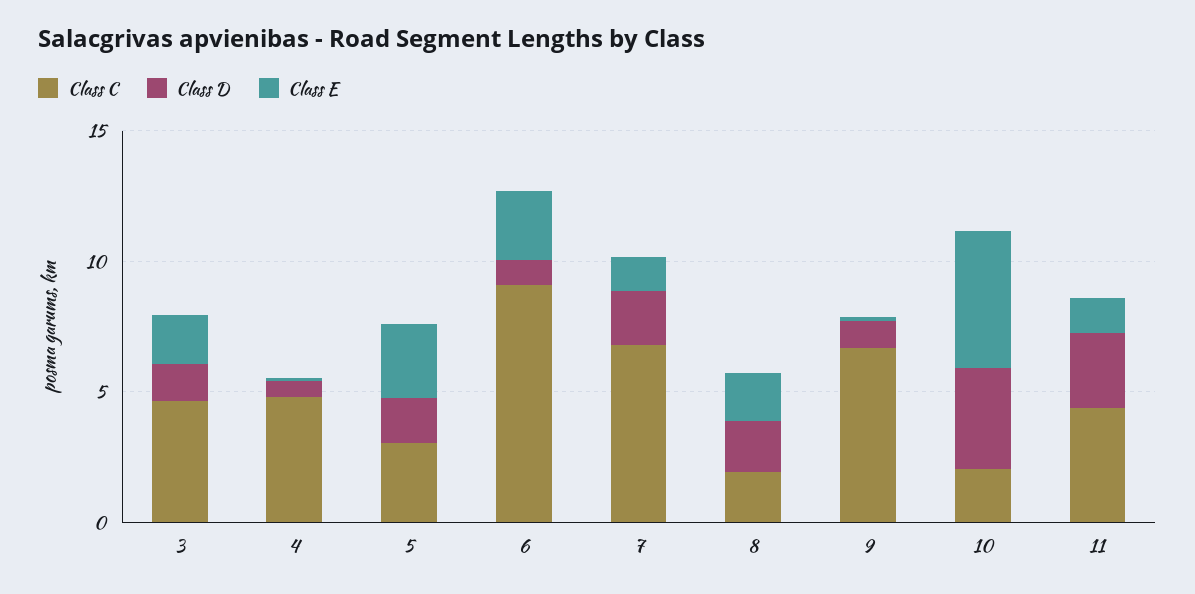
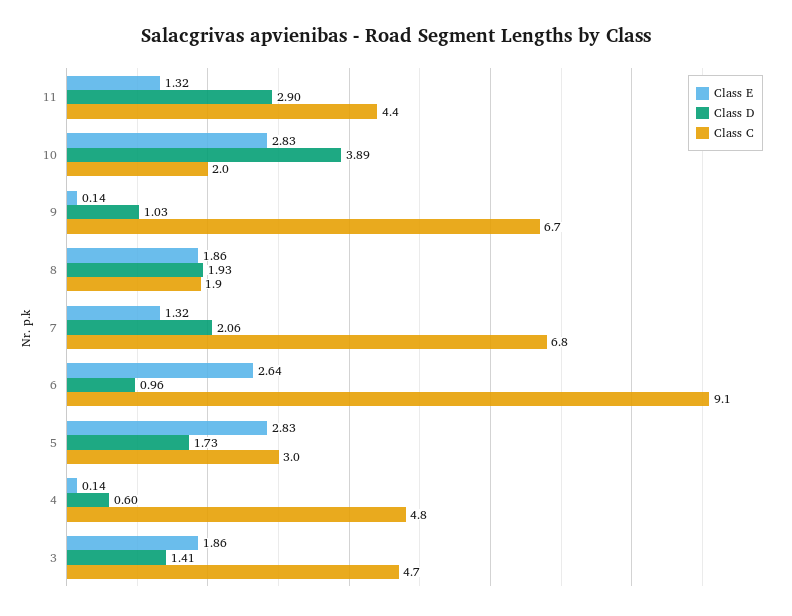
Class E, 10: 5 -> 2.83

